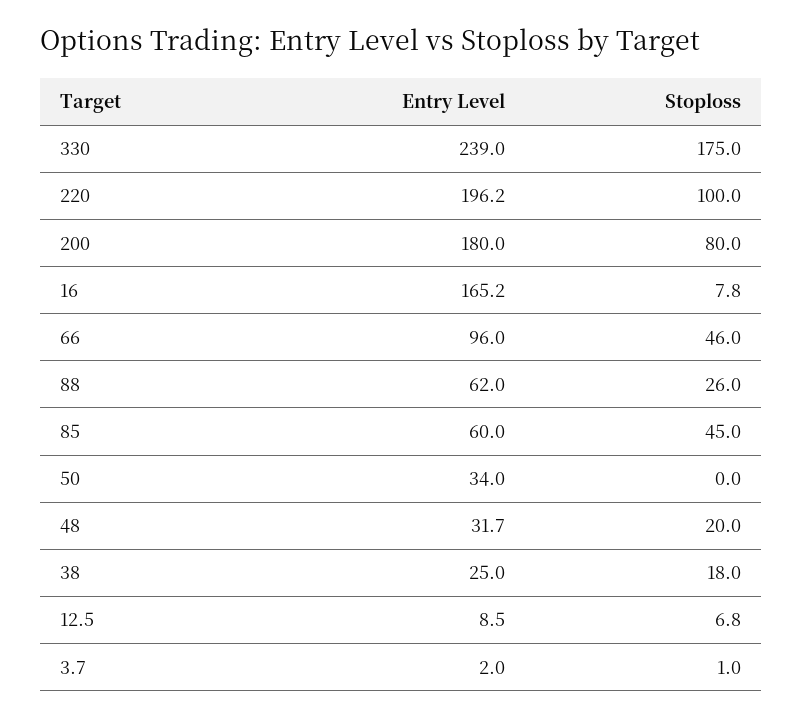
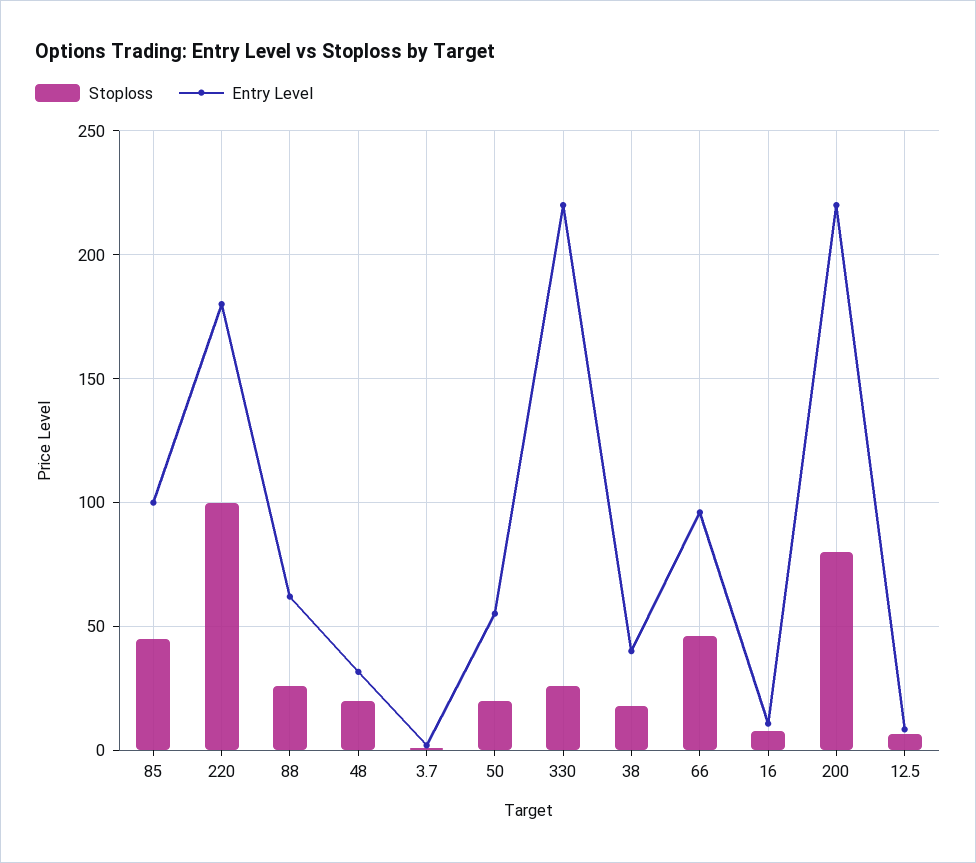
Entry Level, 330: 239 -> 220
Stoploss, 330: 175 -> 25
Entry Level, 220: 196.2 -> 180
Entry Level, 200: 180 -> 220
Entry Level, 16: 165.2 -> 10
Entry Level, 85: 60 -> 100
Entry Level, 50: 34 -> 55
Stoploss, 50: 0 -> 20
Entry Level, 38: 25 -> 40

